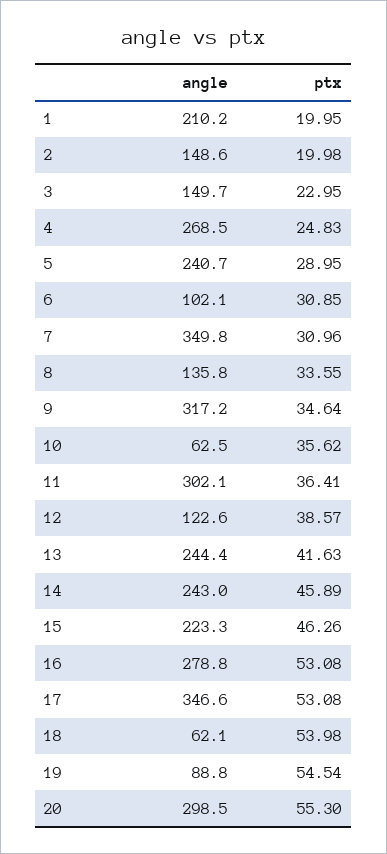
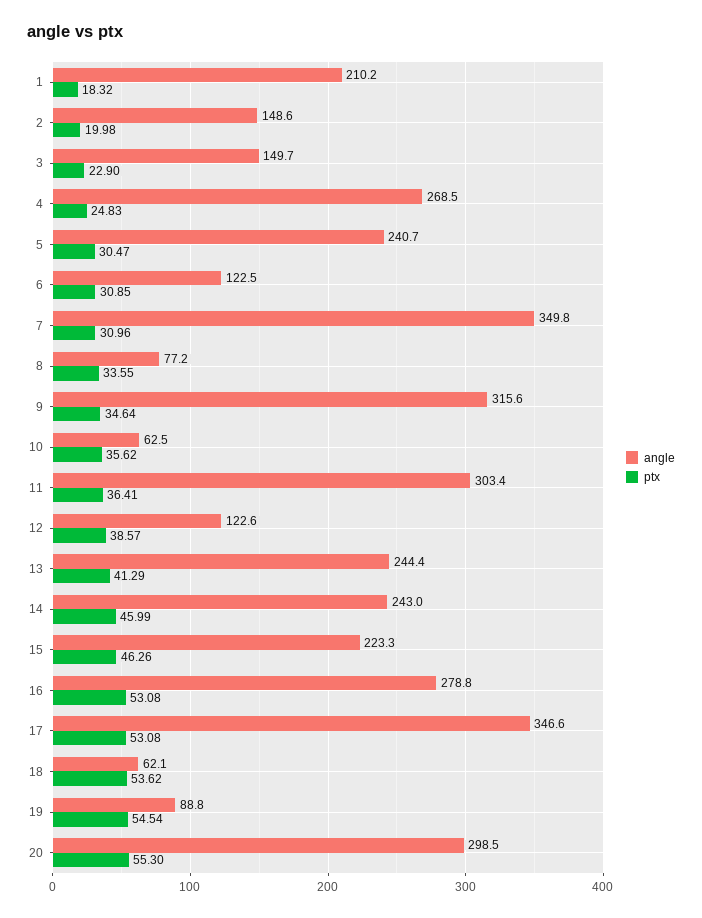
ptx, 1: 19.95 -> 18.32
ptx, 3: 22.95 -> 22.9
ptx, 5: 28.95 -> 30.47
angle, 6: 102.1 -> 122.5
angle, 8: 135.8 -> 77.2
angle, 9: 317.2 -> 315.6
angle, 11: 302.1 -> 303.4
ptx, 13: 41.63 -> 41.29
ptx, 14: 45.89 -> 45.99
ptx, 18: 53.98 -> 53.62

